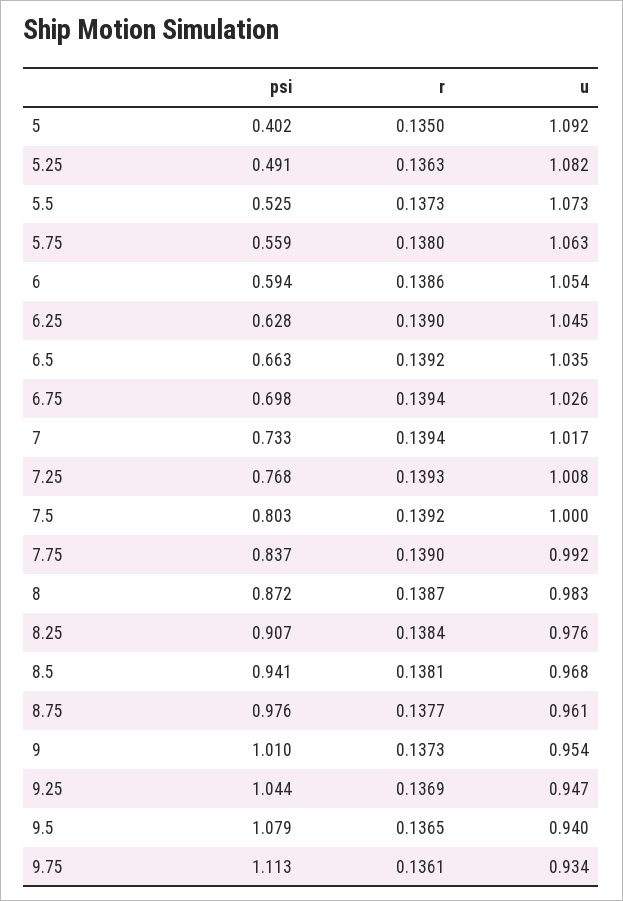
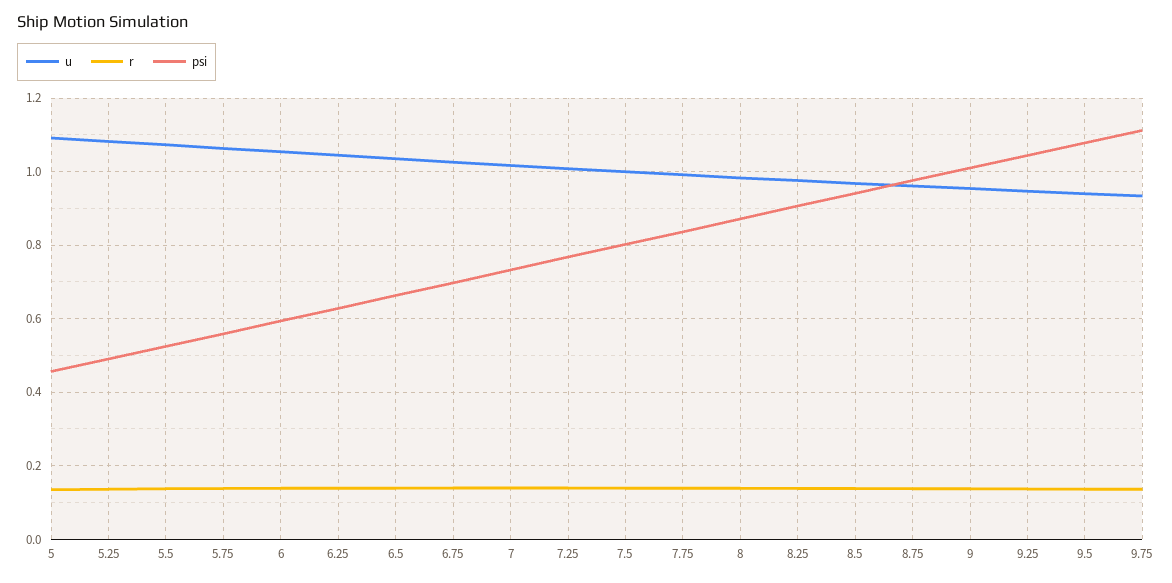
psi, 5: 0.402 -> 0.46

